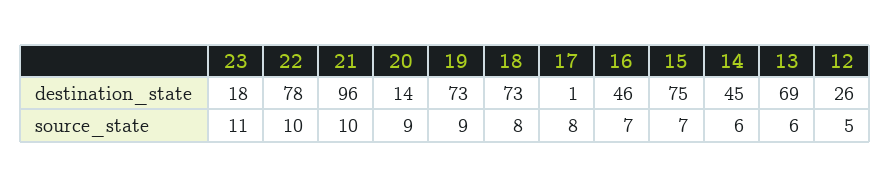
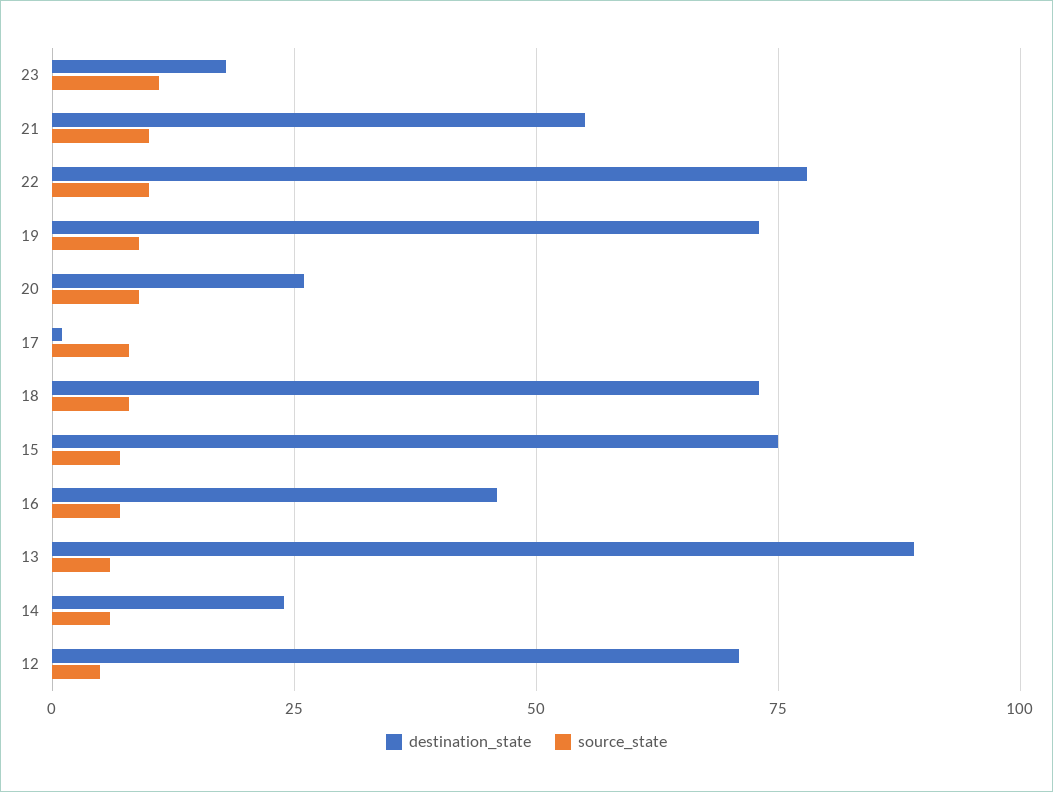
destination_state, 21: 96 -> 55
destination_state, 20: 14 -> 25
destination_state, 14: 45 -> 25
destination_state, 13: 69 -> 90
destination_state, 12: 26 -> 70

